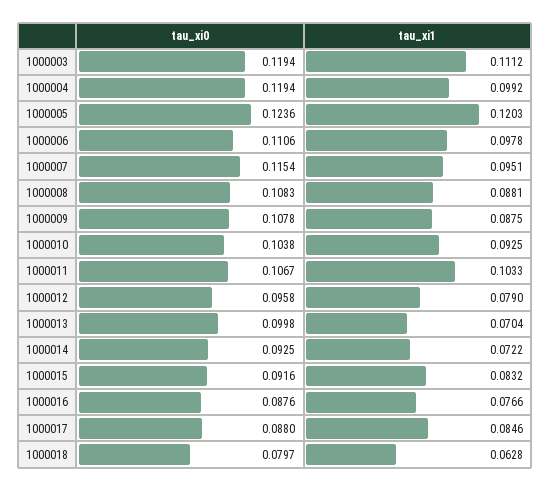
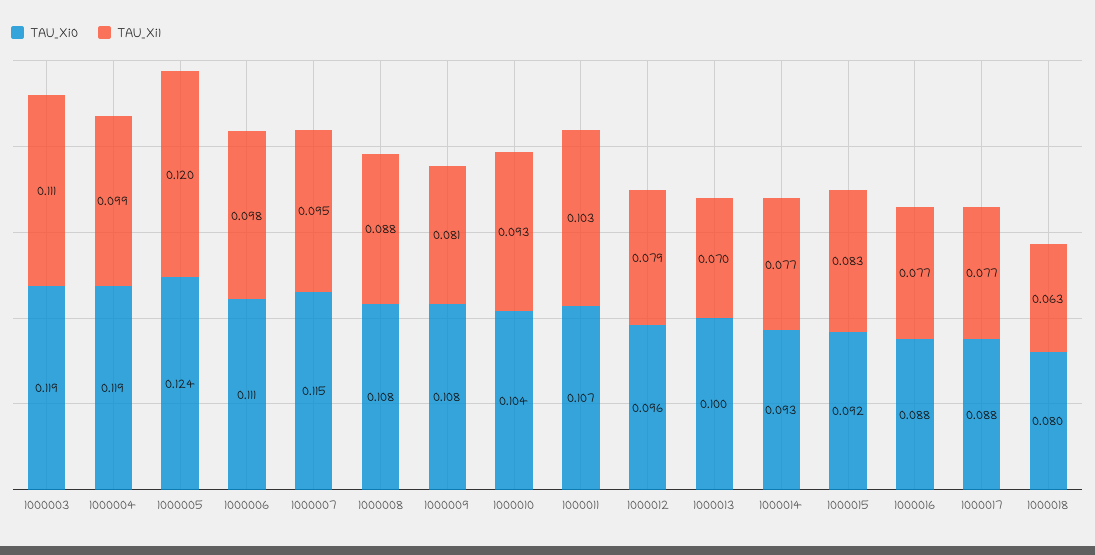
tau_xi1, 1000009: 0.0875 -> 0.081
tau_xi1, 1000014: 0.0722 -> 0.077
tau_xi1, 1000017: 0.0846 -> 0.077

